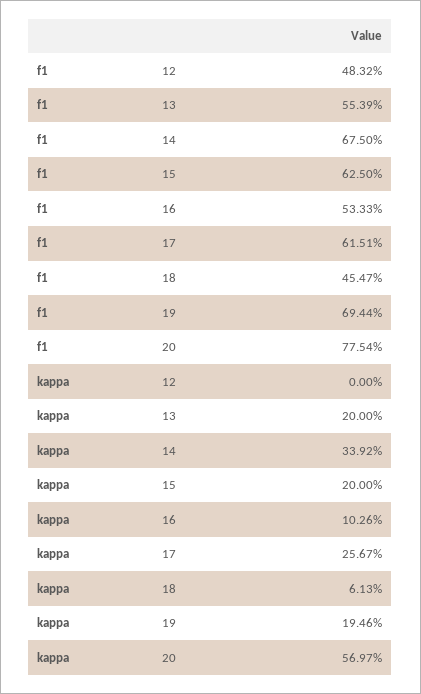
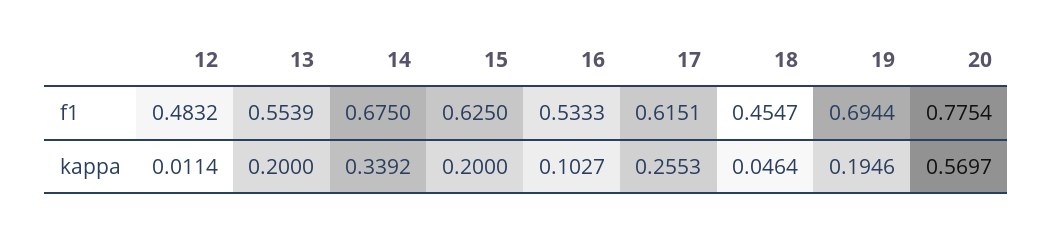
kappa, 12: 0 -> 0.0114
kappa, 16: 0.1026 -> 0.1027
kappa, 17: 0.2567 -> 0.2553
kappa, 18: 0.0613 -> 0.0464

